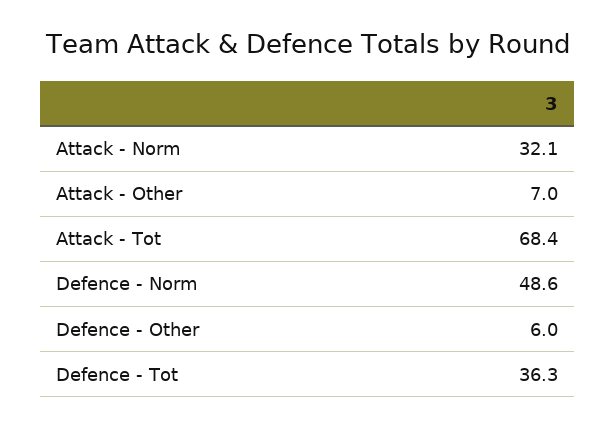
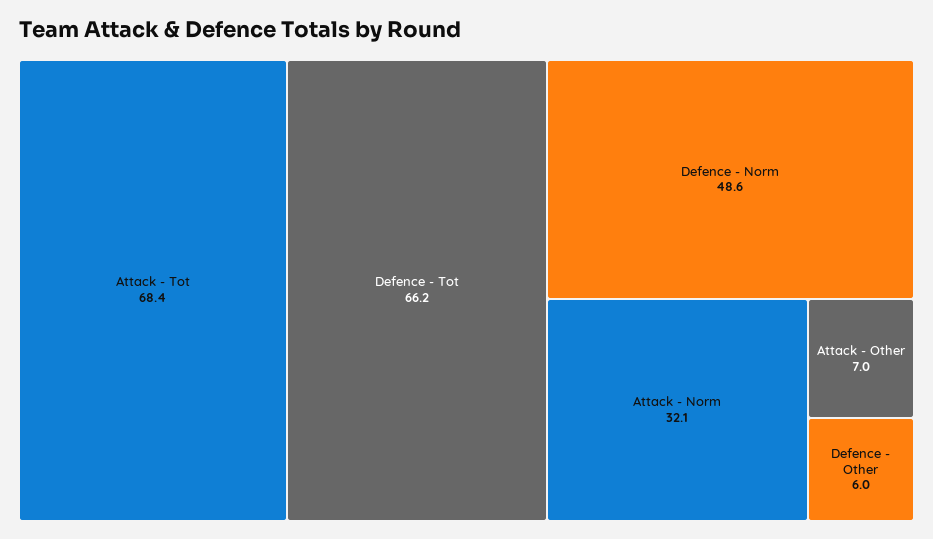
Defence - Tot: 36.3 -> 66.2

